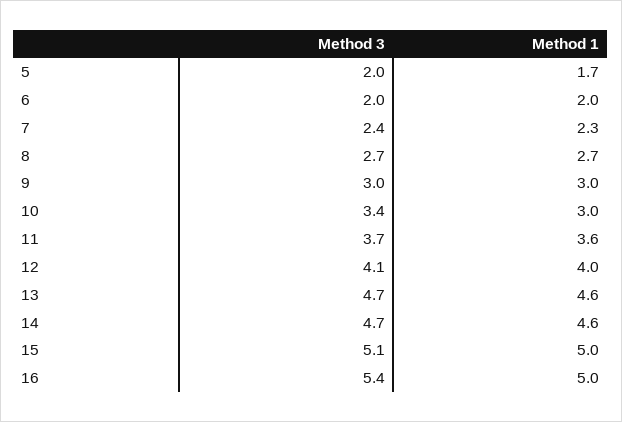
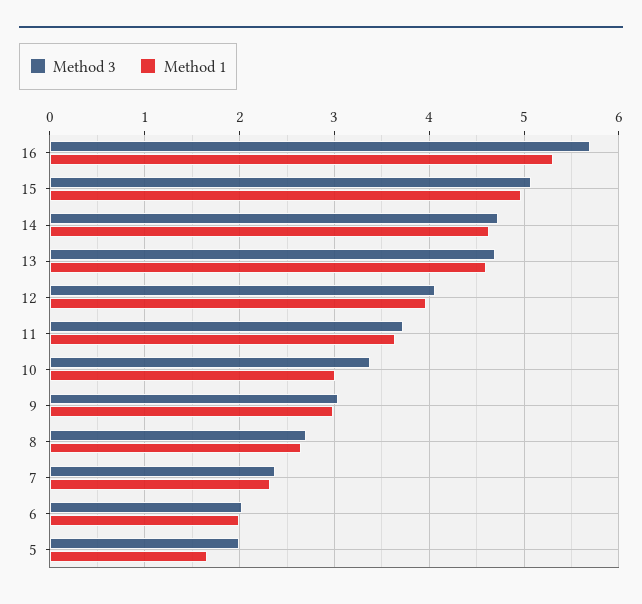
Method 3, 16: 5.4 -> 5.7
Method 1, 16: 5 -> 5.3

